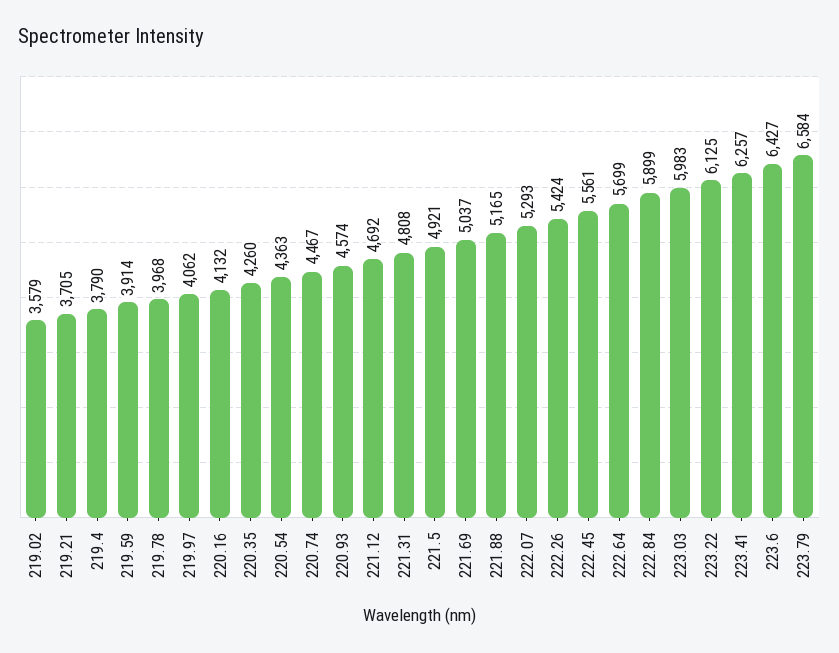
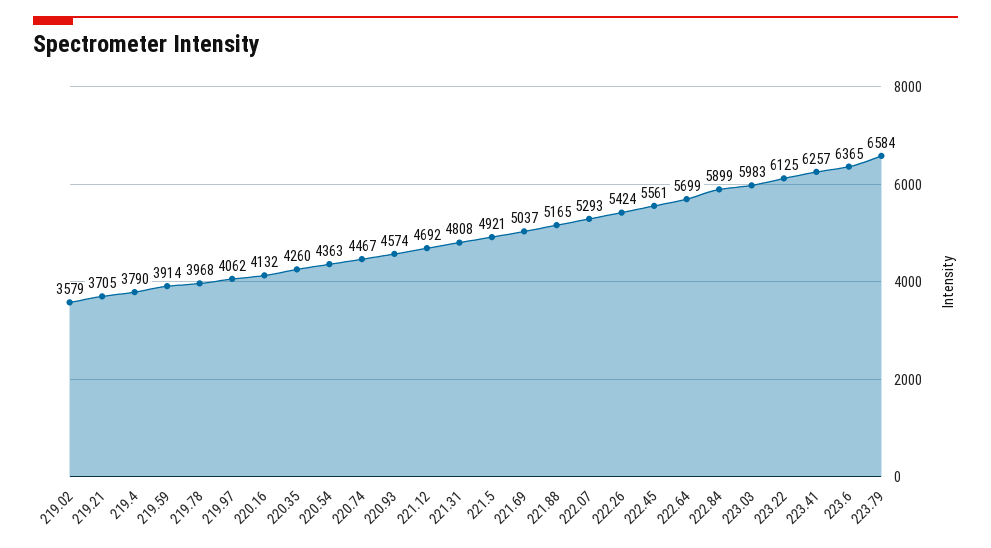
223.6: 6427 -> 6365

